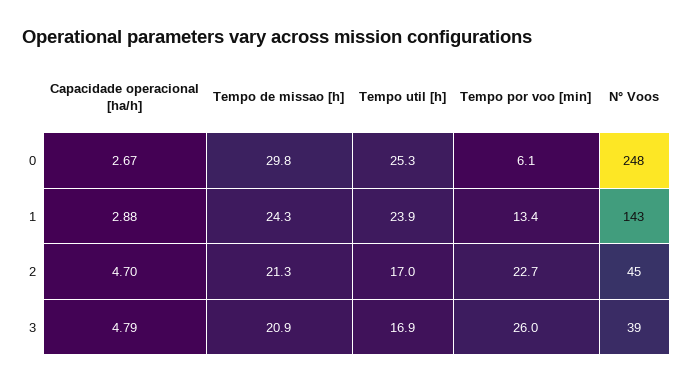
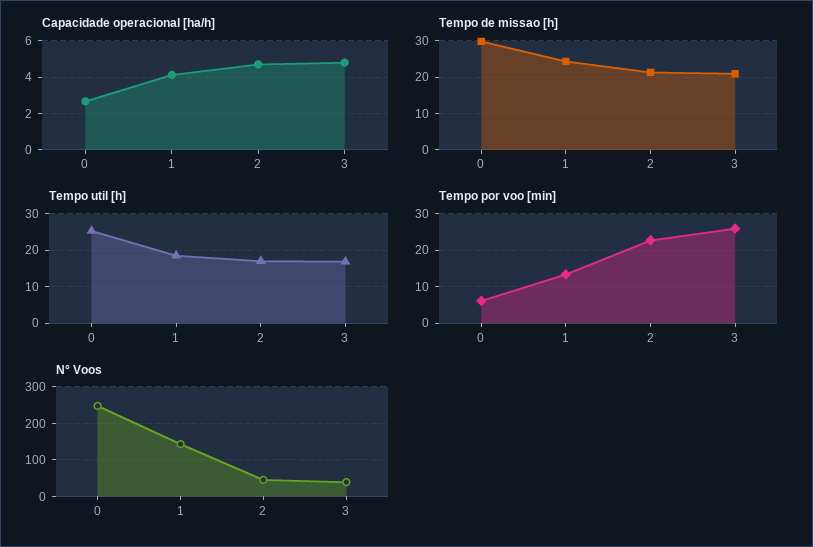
Capacidade operacional [ha/h], 1: 2.88 -> 4
Tempo util [h], 1: 23.9 -> 18

